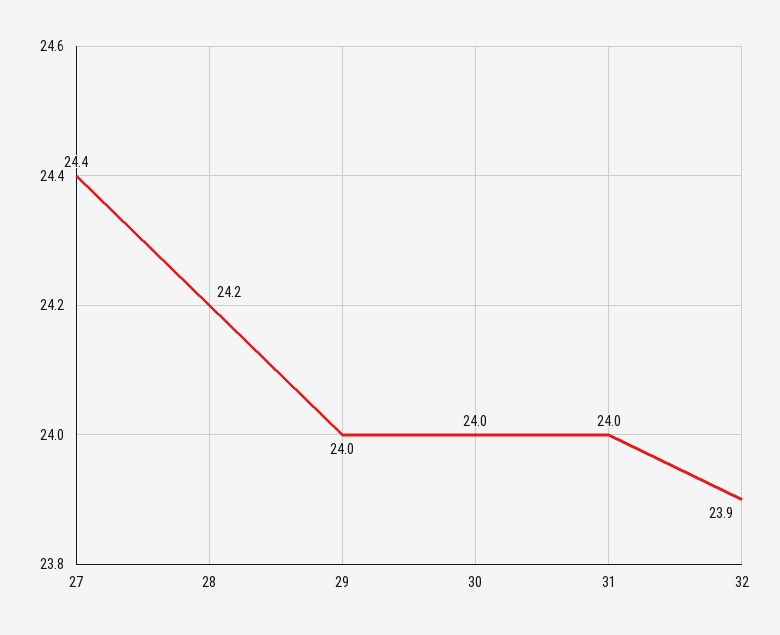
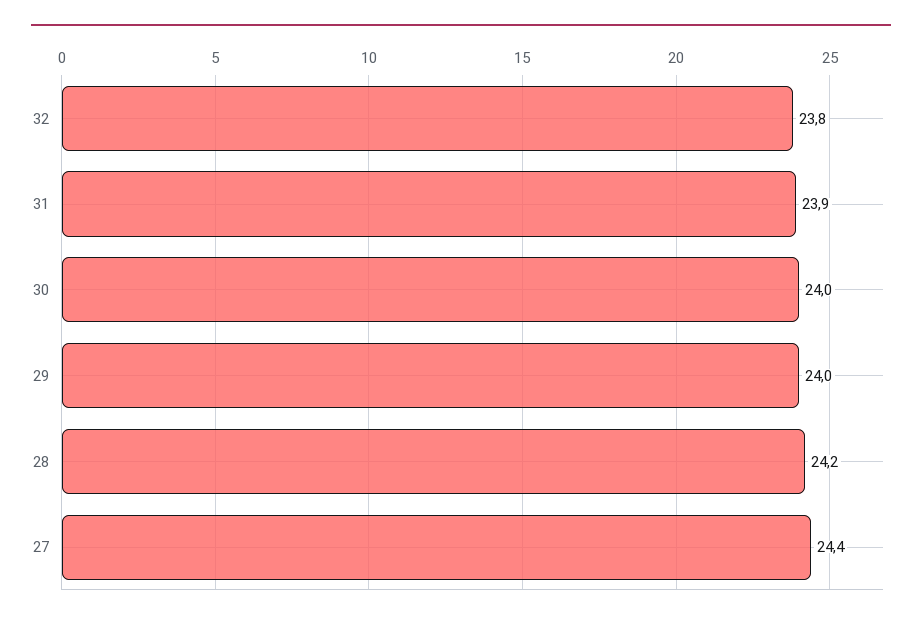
31: 24 -> 23.9
32: 23.9 -> 23.8

